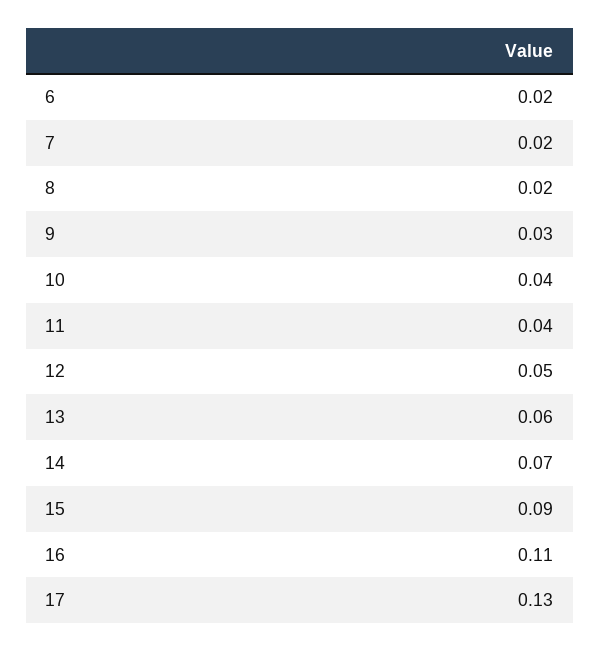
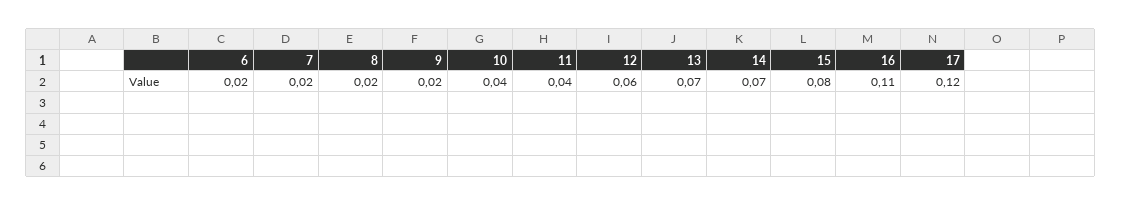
9: 0.03 -> 0.02
12: 0.05 -> 0.06
13: 0.06 -> 0.07
15: 0.09 -> 0.08
17: 0.13 -> 0.12

